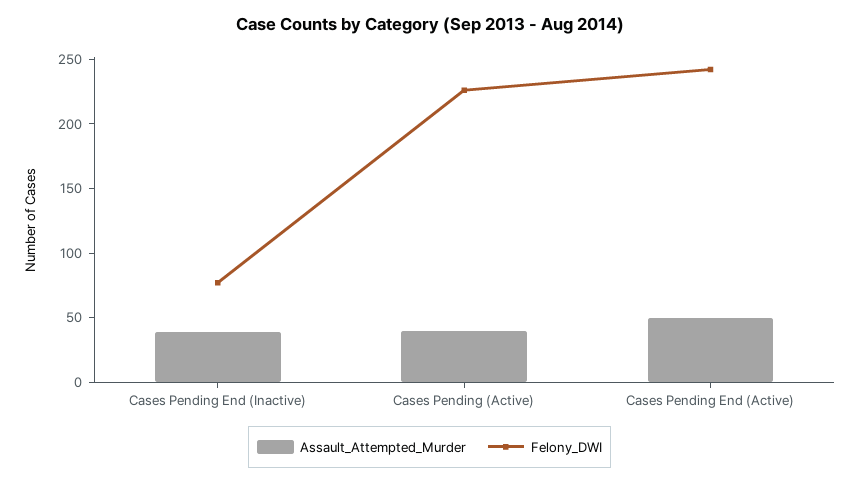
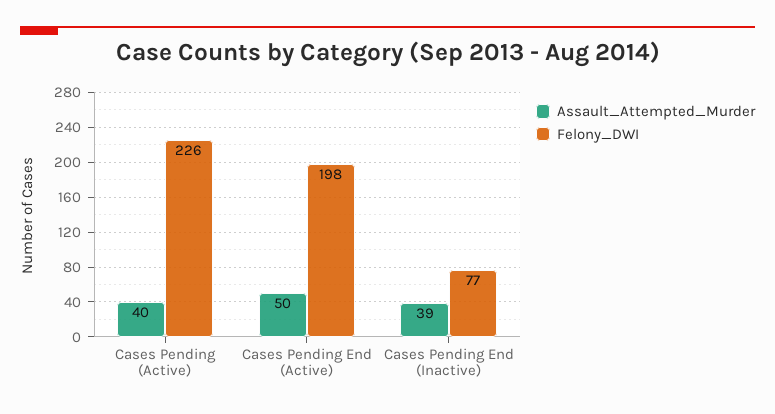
Felony_DWI, Cases Pending End (Active): 240 -> 198

